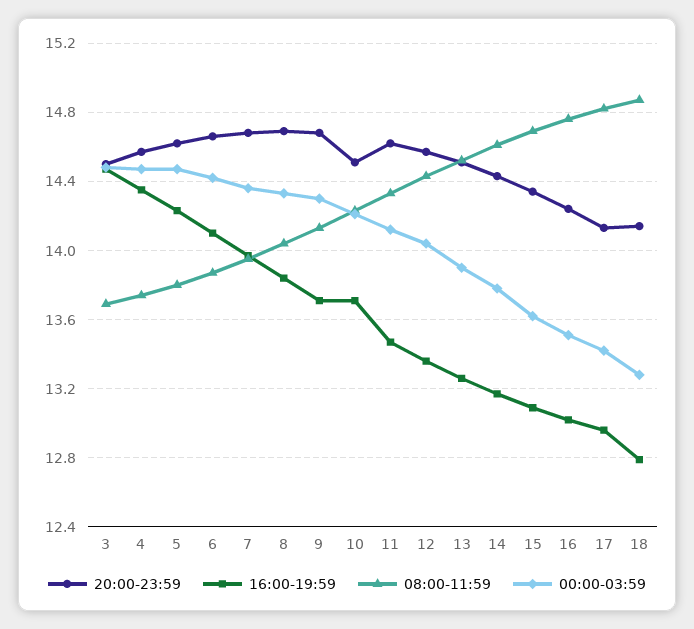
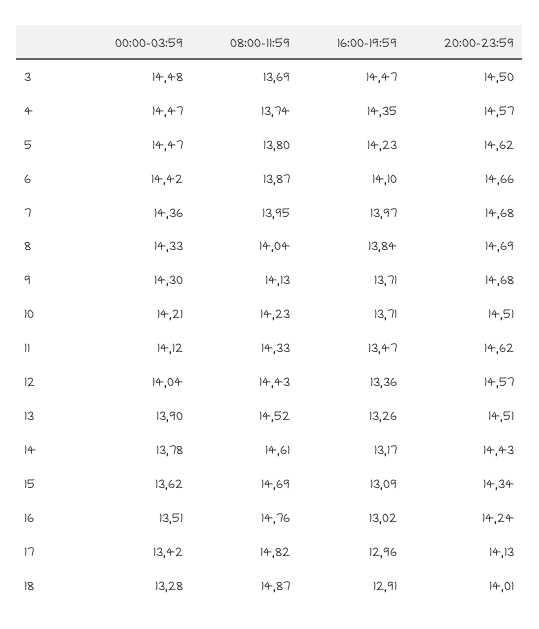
20:00-23:59, 18: 14.15 -> 14.01
16:00-19:59, 18: 12.8 -> 12.91

